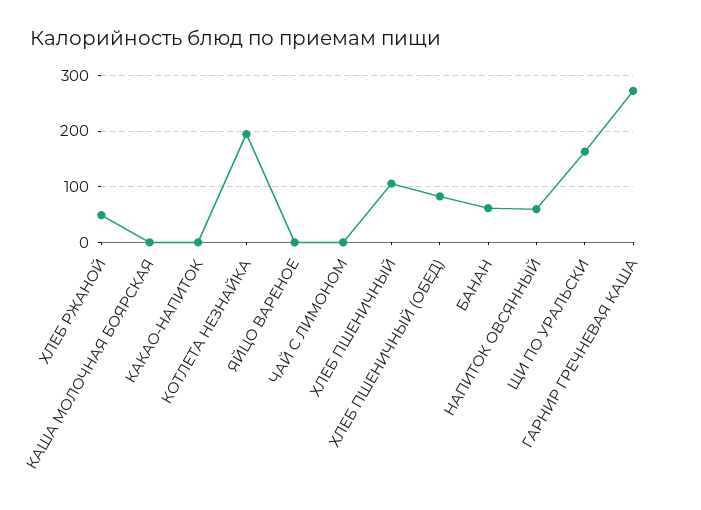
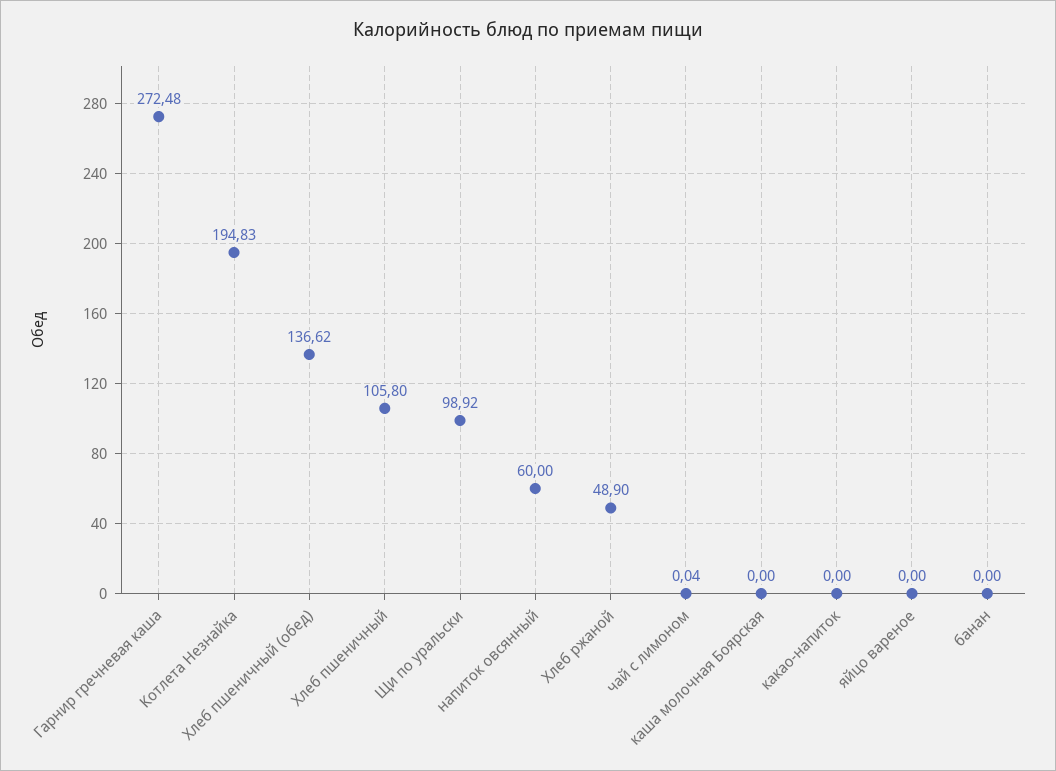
ХЛЕБ ПШЕНИЧНЫЙ (ОБЕД): 80 -> 136.62
БАНАН: 60 -> 0
ЩИ ПО УРАЛЬСКИ: 160 -> 98.92

